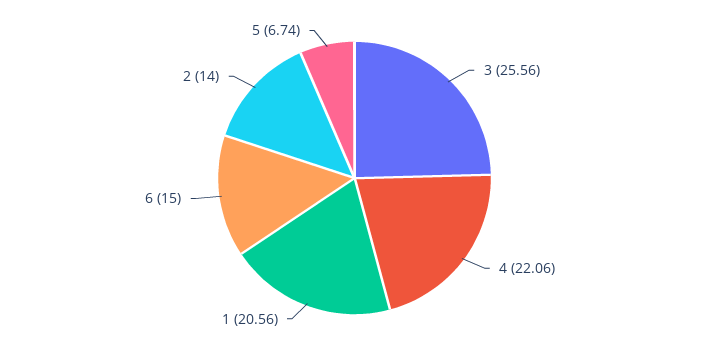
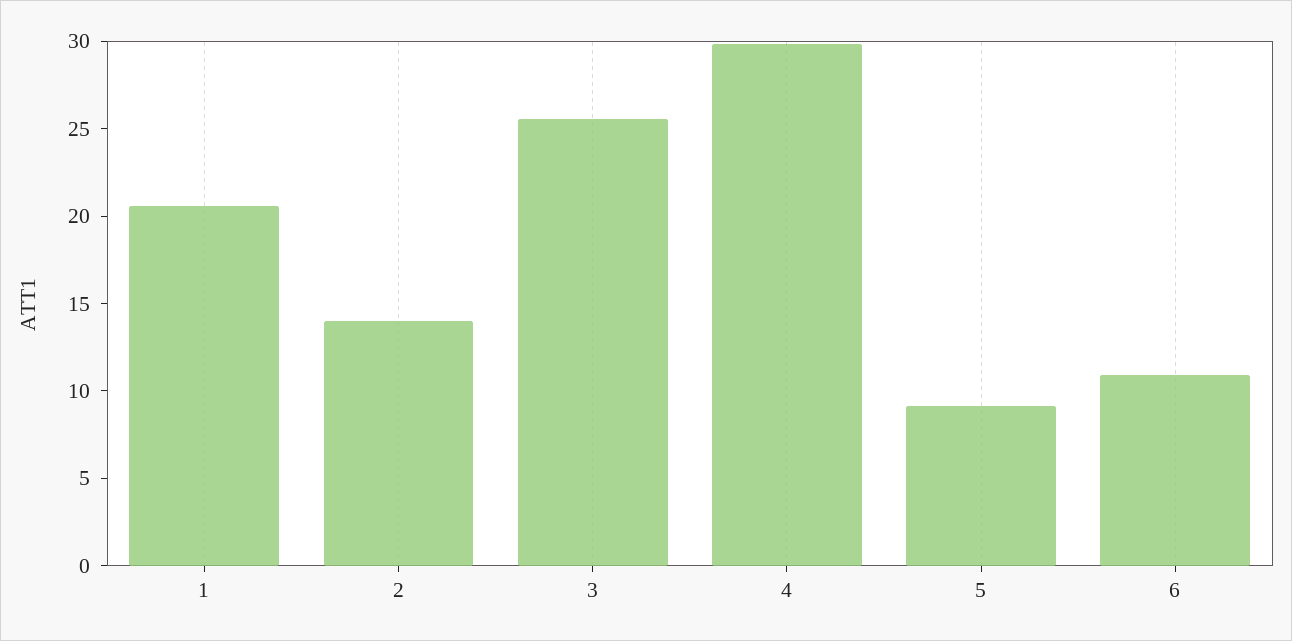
4: 22.06 -> 30
6: 15 -> 11
5: 6.74 -> 9

